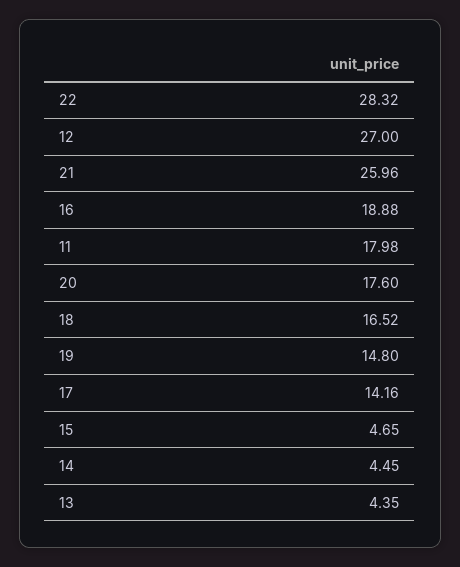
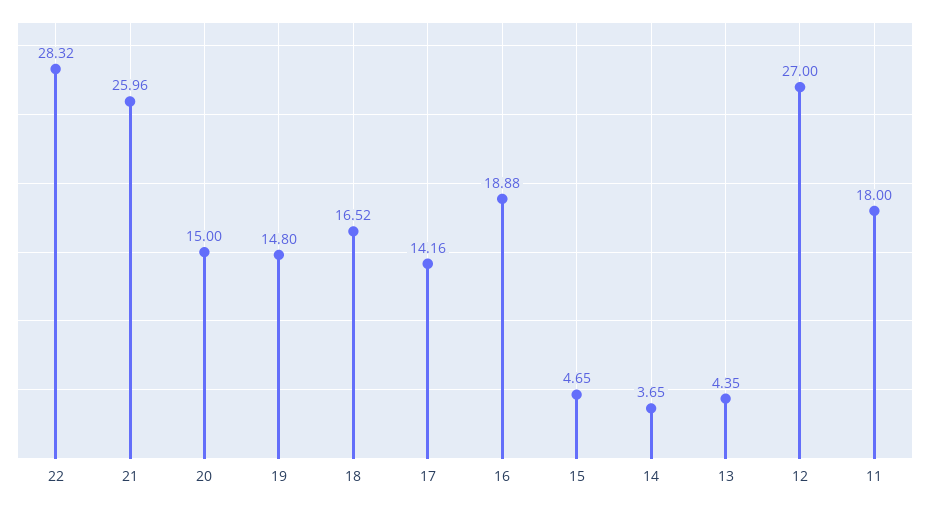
11: 17.98 -> 18
20: 17.6 -> 15
14: 4.45 -> 3.65

